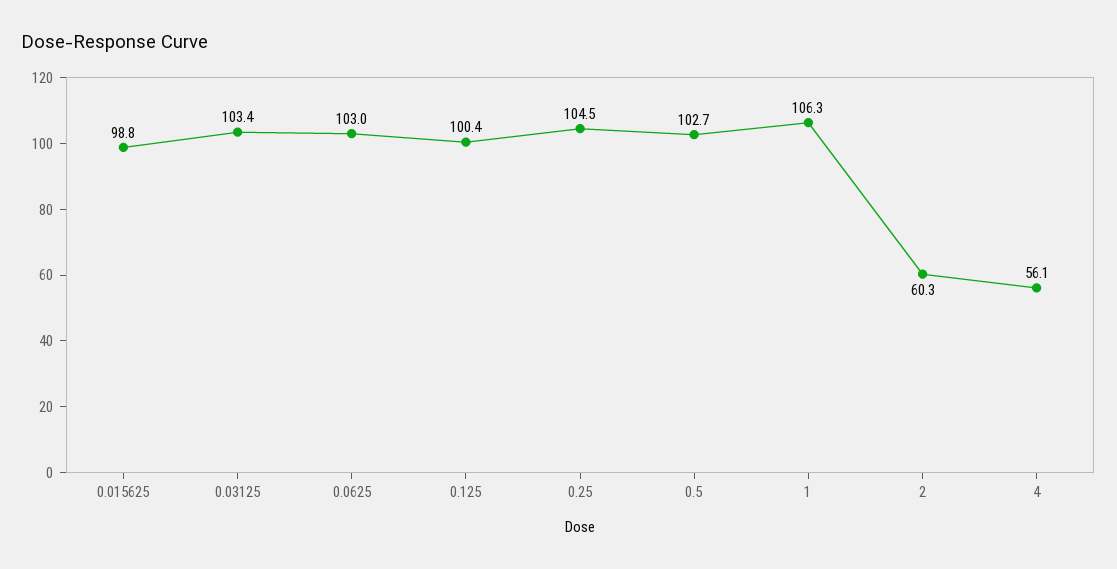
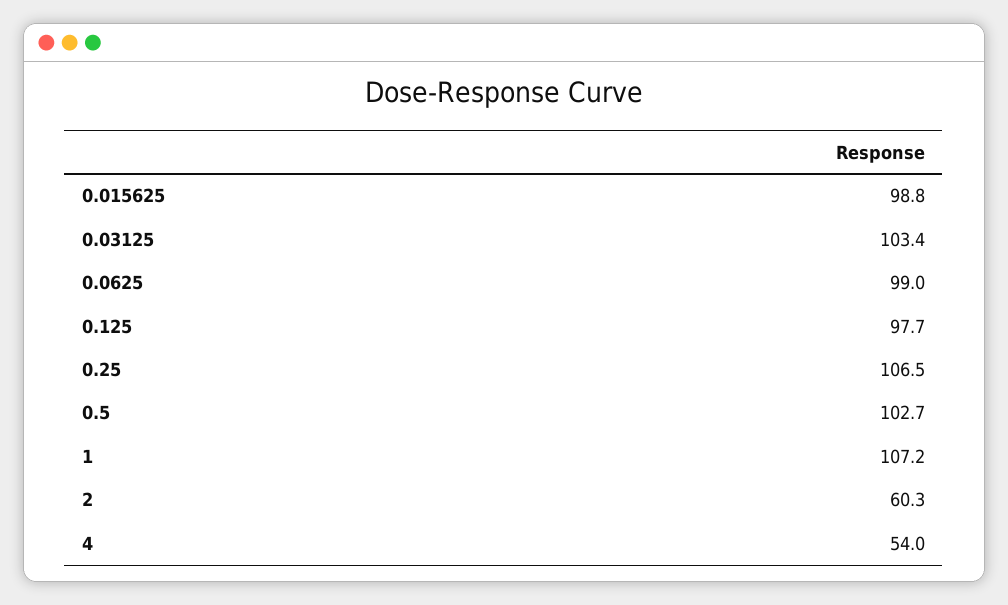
0.0625: 103 -> 99
0.125: 100.4 -> 97.7
0.25: 104.5 -> 106.5
1: 106.3 -> 107.2
4: 56.1 -> 54

